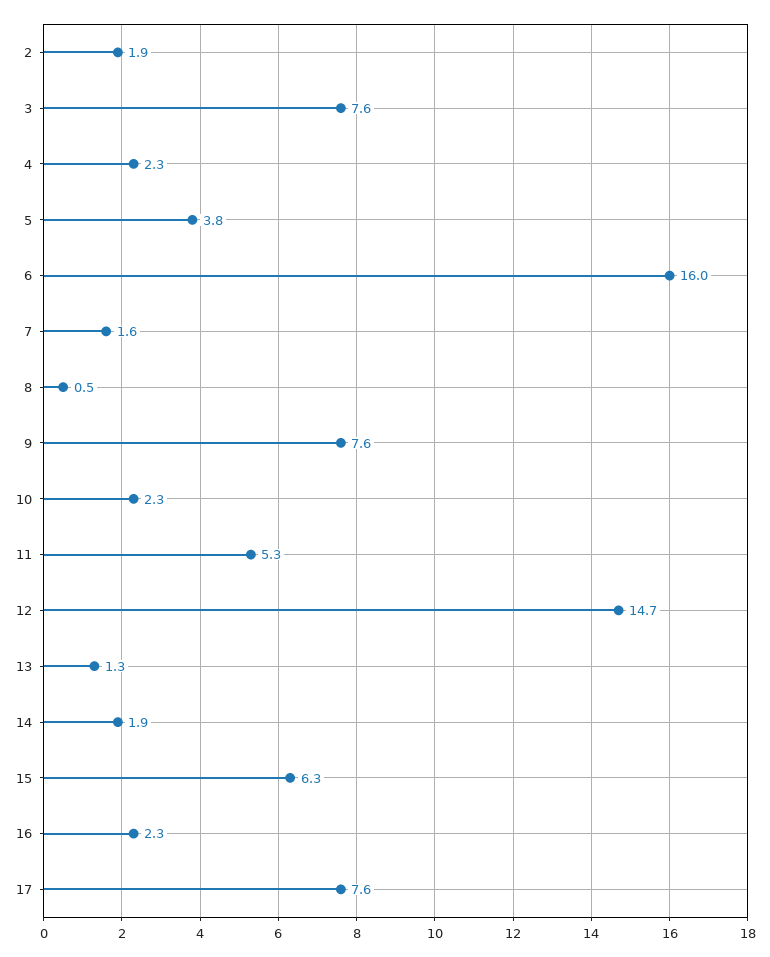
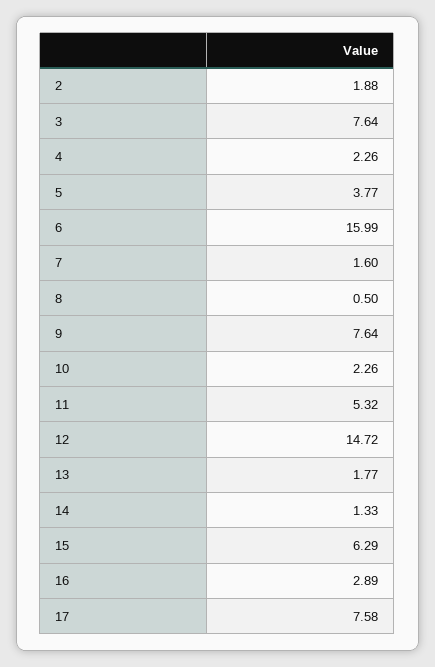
13: 1.3 -> 1.77
14: 1.9 -> 1.33
16: 2.3 -> 2.89

